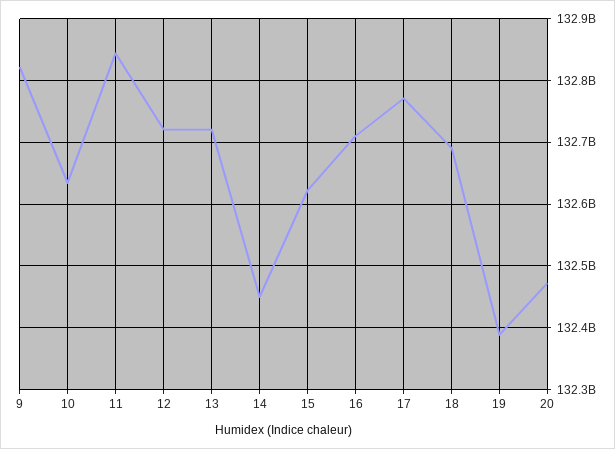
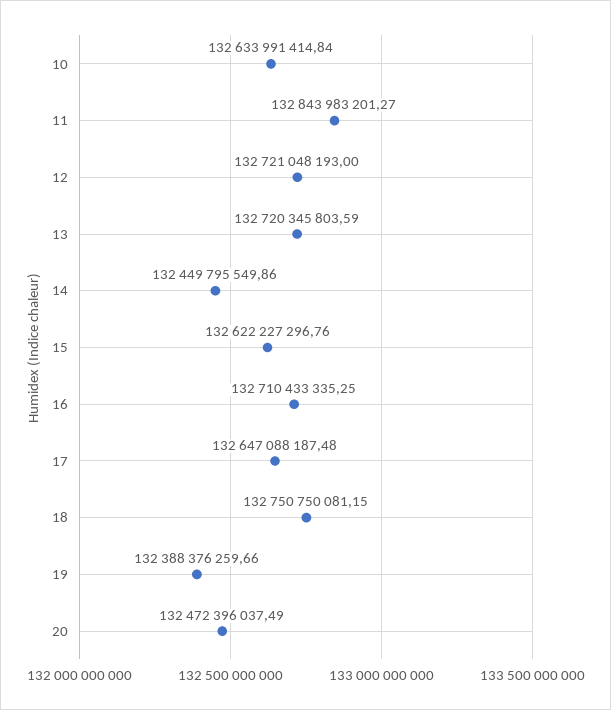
9: 132820000000 -> none
17: 132770000000 -> 132647088187.48
18: 132690000000 -> 132750750081.15

